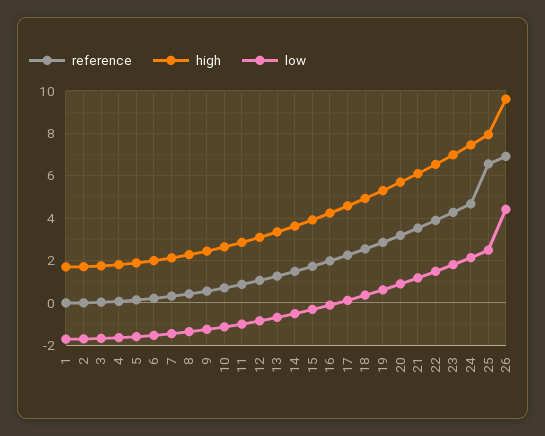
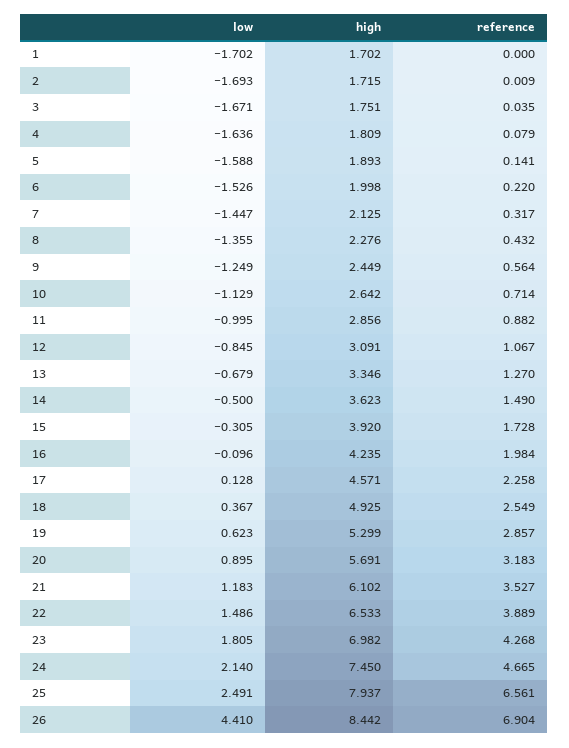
high, 26: 9.5 -> 8.442

